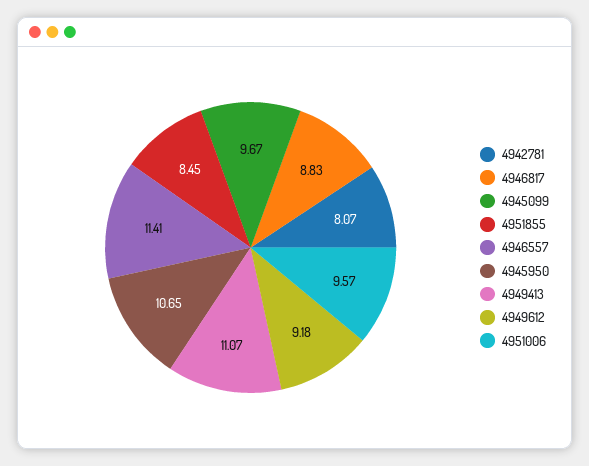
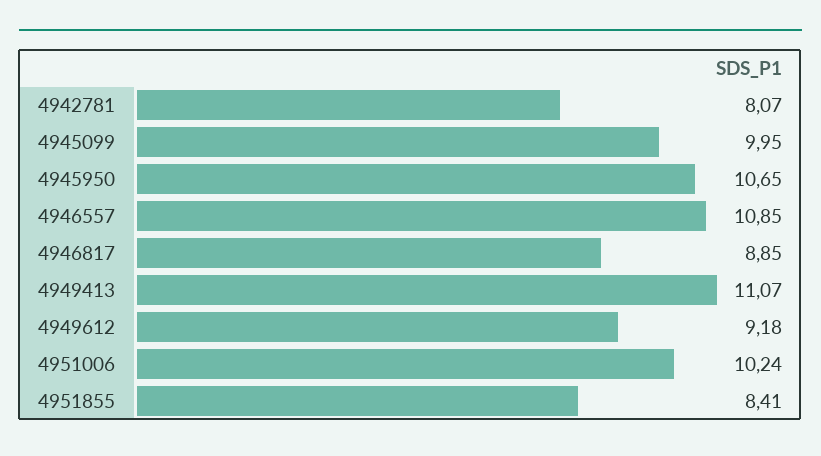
4946817: 8.83 -> 8.85
4945099: 9.67 -> 9.95
4951855: 8.45 -> 8.41
4946557: 11.41 -> 10.85
4951006: 9.57 -> 10.24

